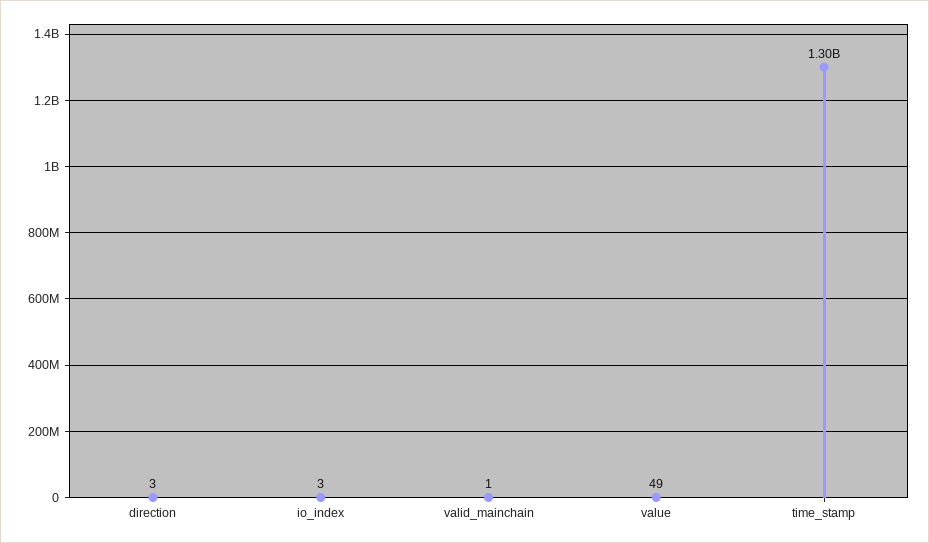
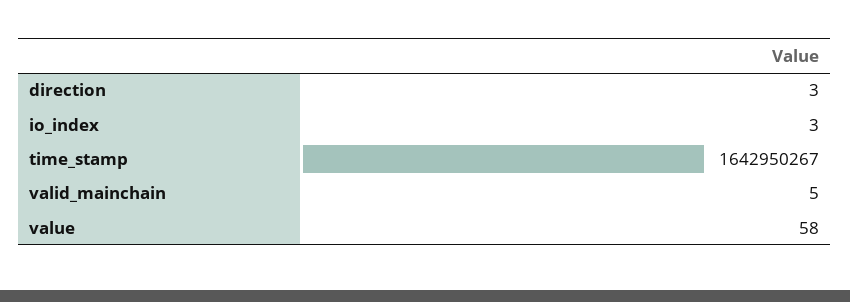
valid_mainchain: 1 -> 5
value: 49 -> 58
time_stamp: 1300000000 -> 1642950267

